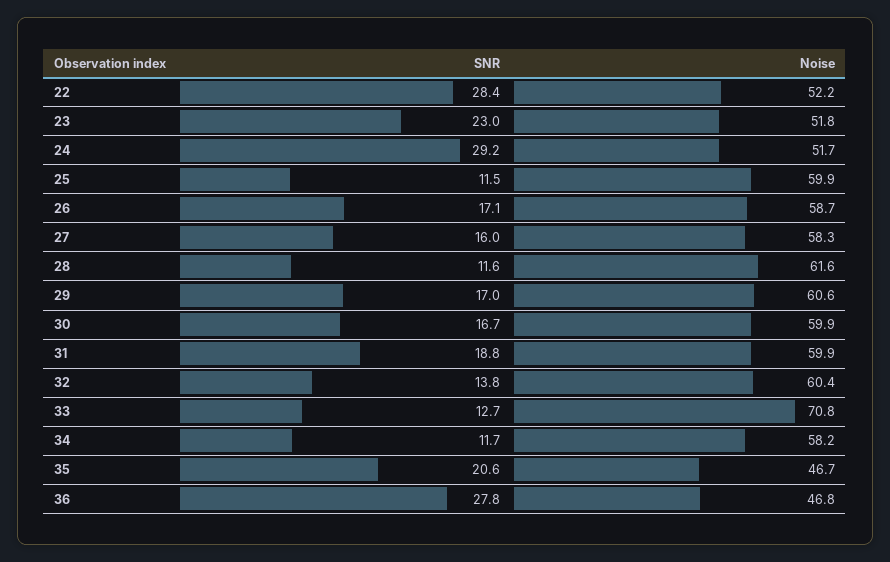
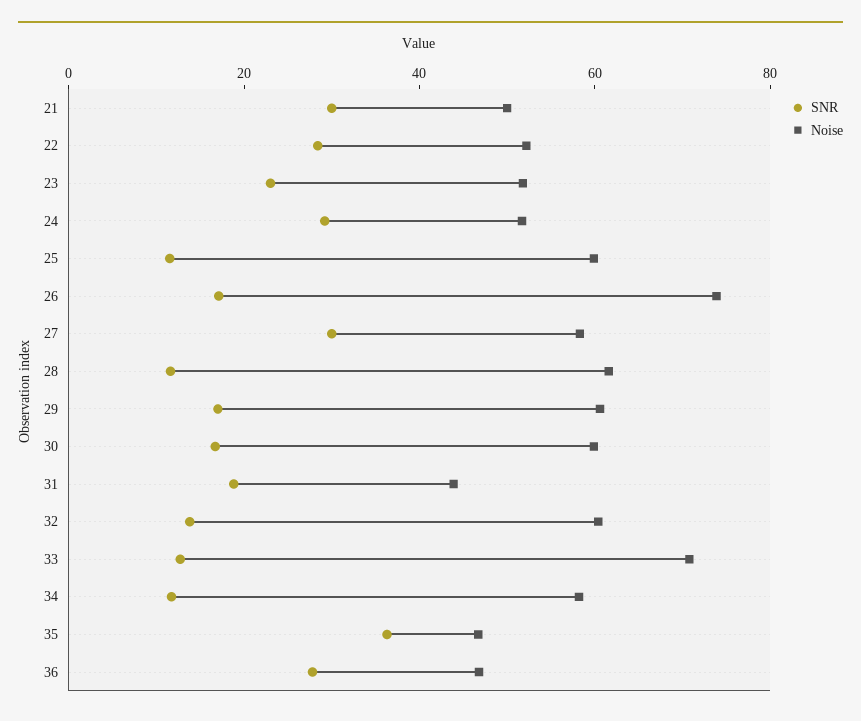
Noise, 26: 58.7 -> 75
SNR, 27: 16 -> 30
Noise, 31: 59.9 -> 45
SNR, 35: 20.6 -> 35
SNR, 21: none -> 30
Noise, 21: none -> 50

